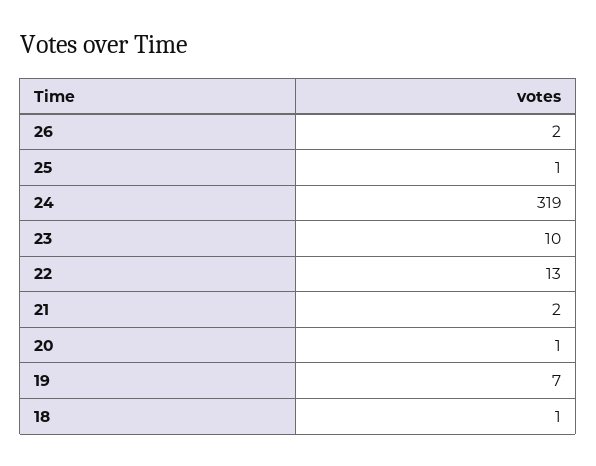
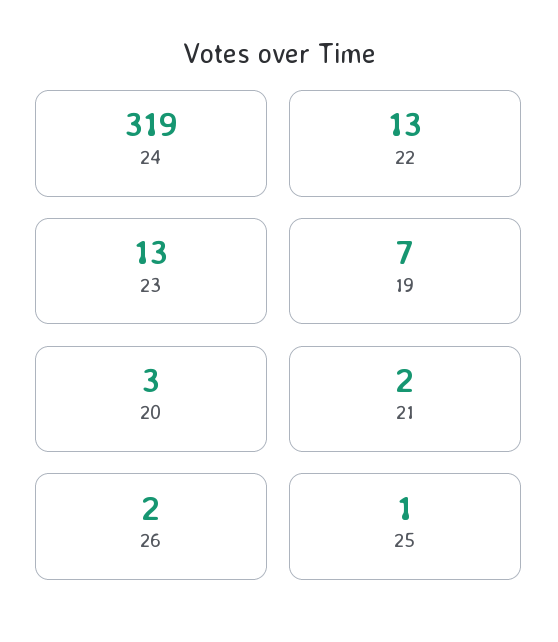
23: 10 -> 13
20: 1 -> 3
18: 1 -> none

